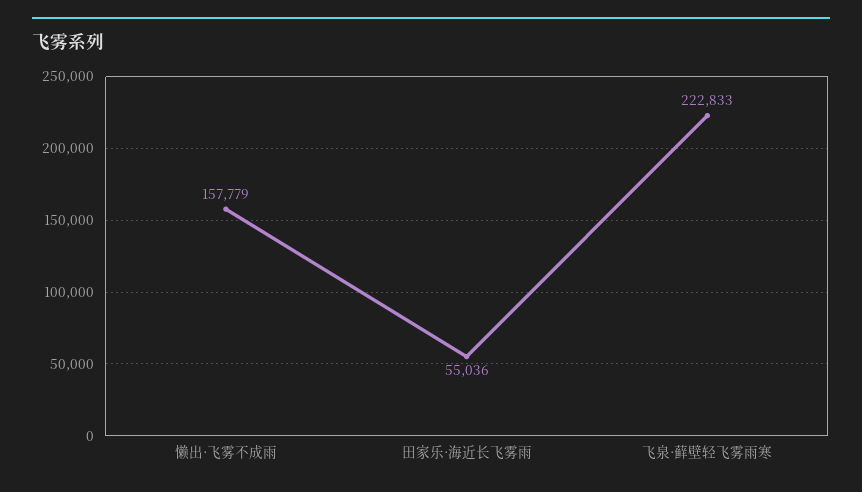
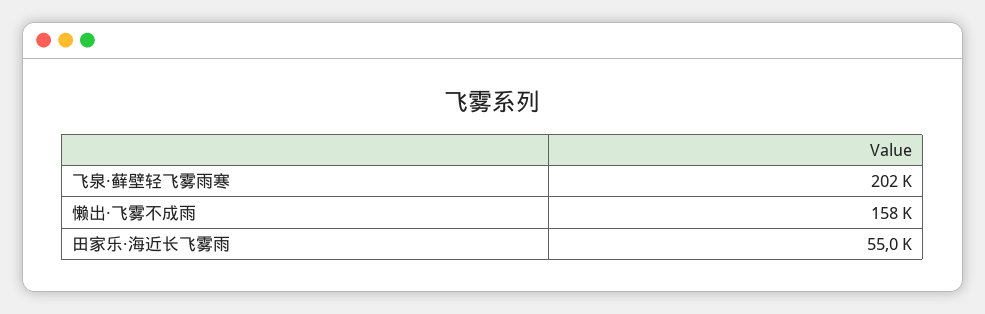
飞泉·藓壁轻飞雾雨寒: 222833 -> 202000

